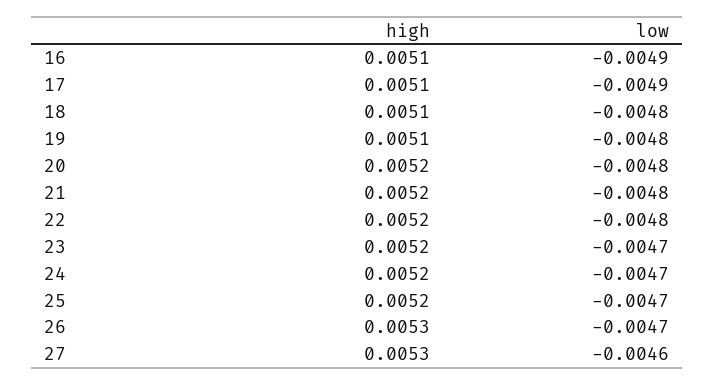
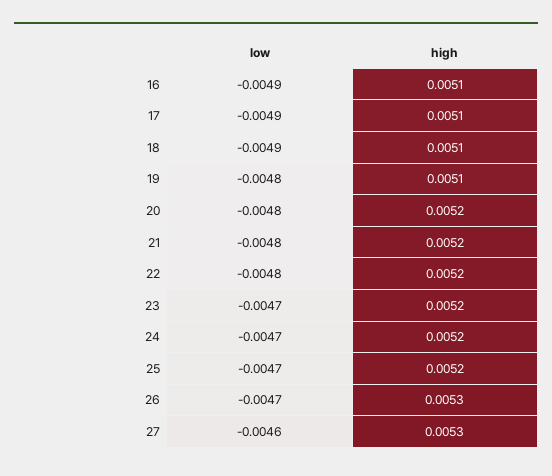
low, 18: -0.0048 -> -0.0049

